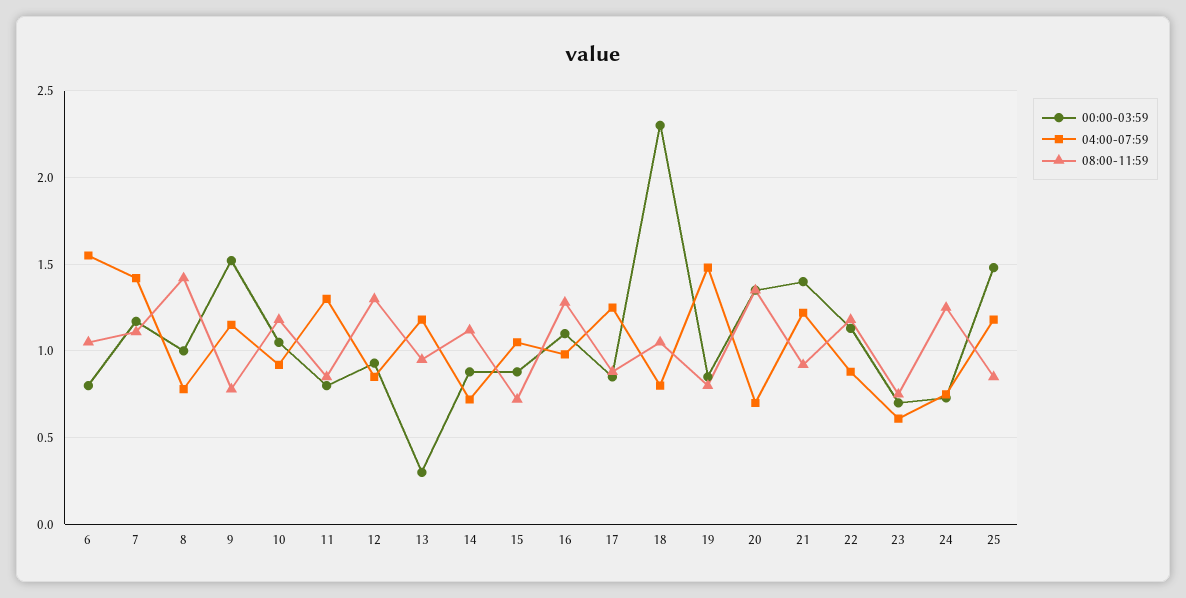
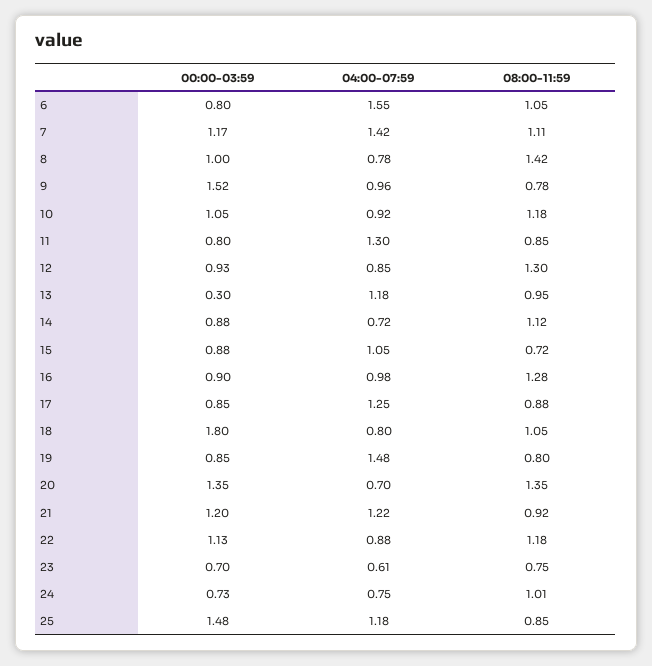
04:00-07:59, 9: 1.15 -> 0.96
00:00-03:59, 16: 1.1 -> 0.9
00:00-03:59, 18: 2.3 -> 1.8
00:00-03:59, 21: 1.4 -> 1.2
08:00-11:59, 24: 1.25 -> 1.01

